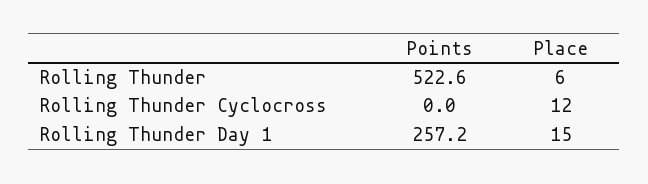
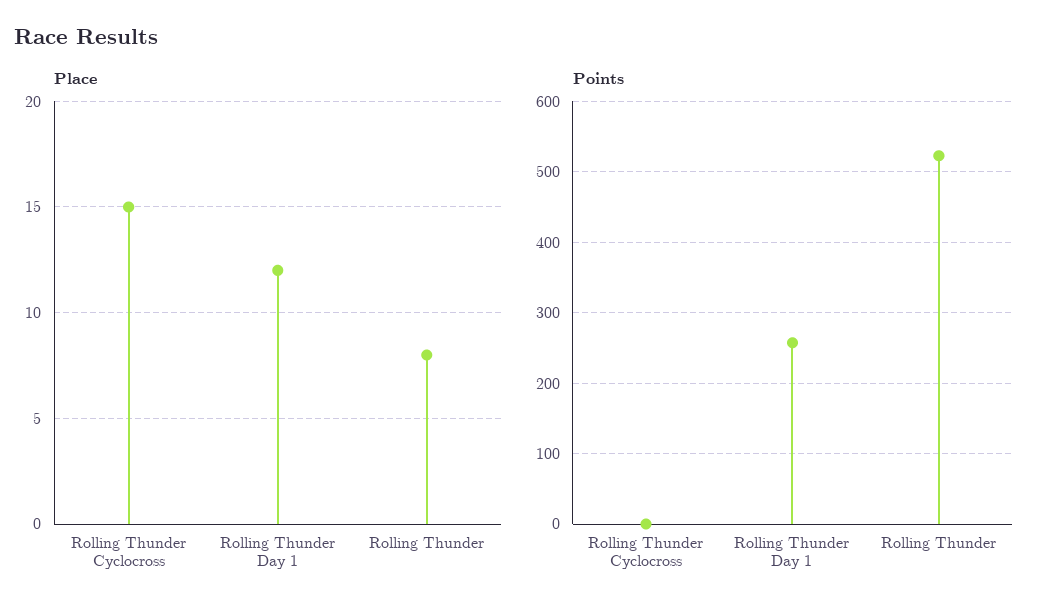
Place, Rolling Thunder: 6 -> 8
Place, Rolling Thunder Cyclocross: 12 -> 15
Place, Rolling Thunder Day 1: 15 -> 12

